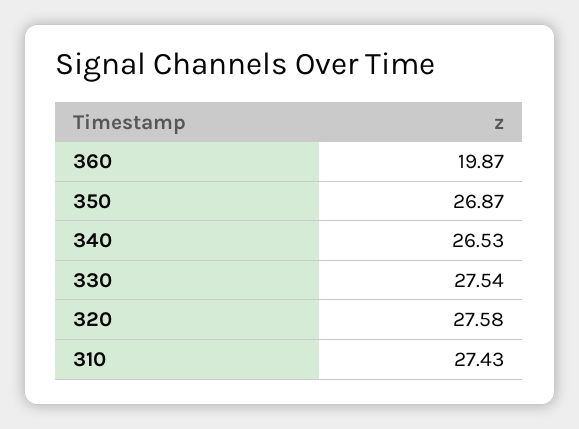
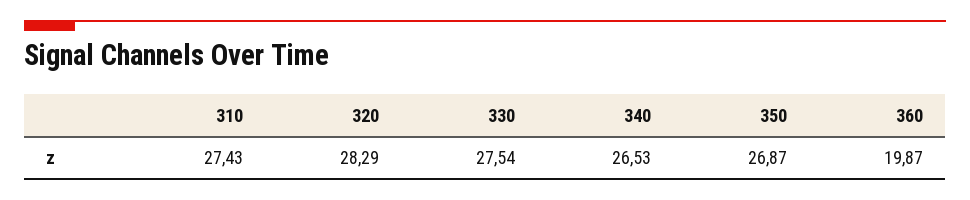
320: 27.58 -> 28.29

